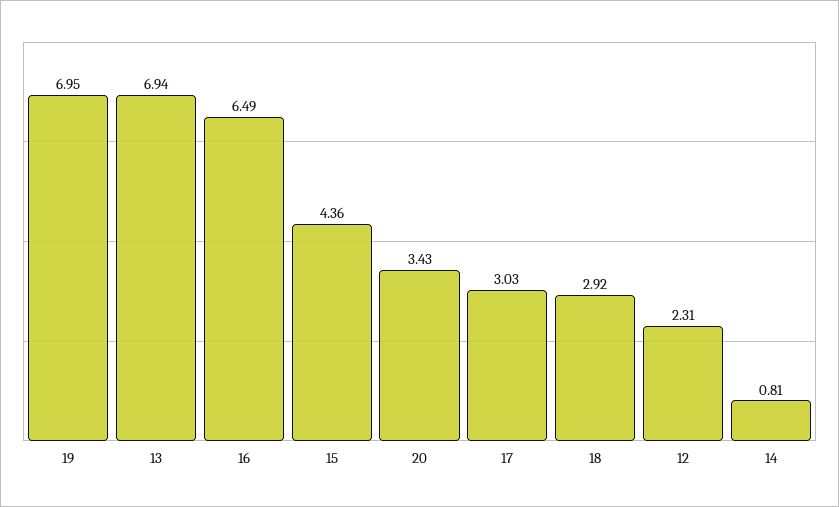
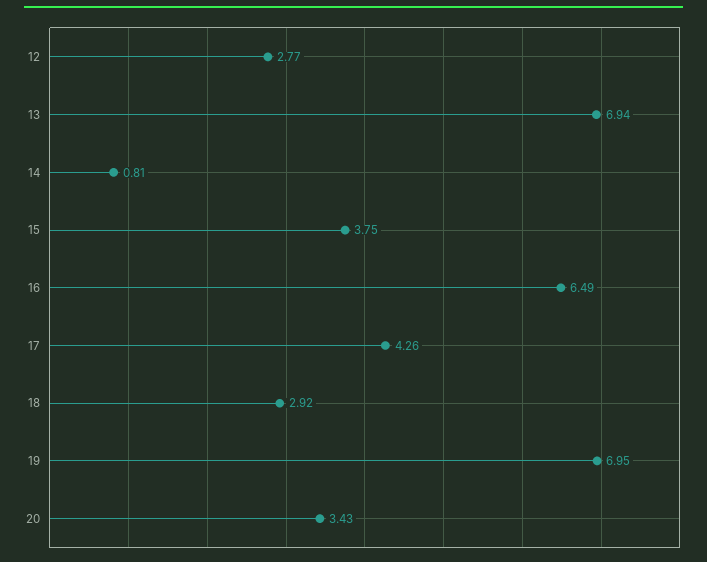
15: 4.36 -> 3.75
17: 3.03 -> 4.26
12: 2.31 -> 2.77

